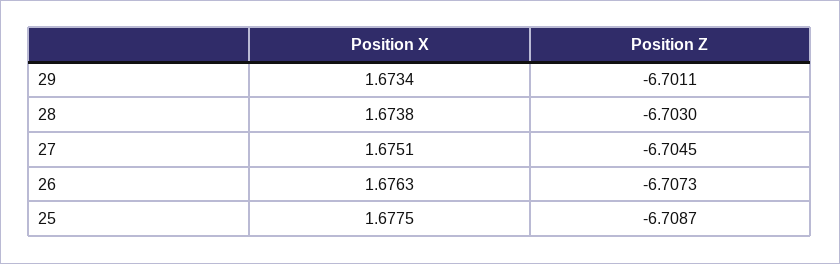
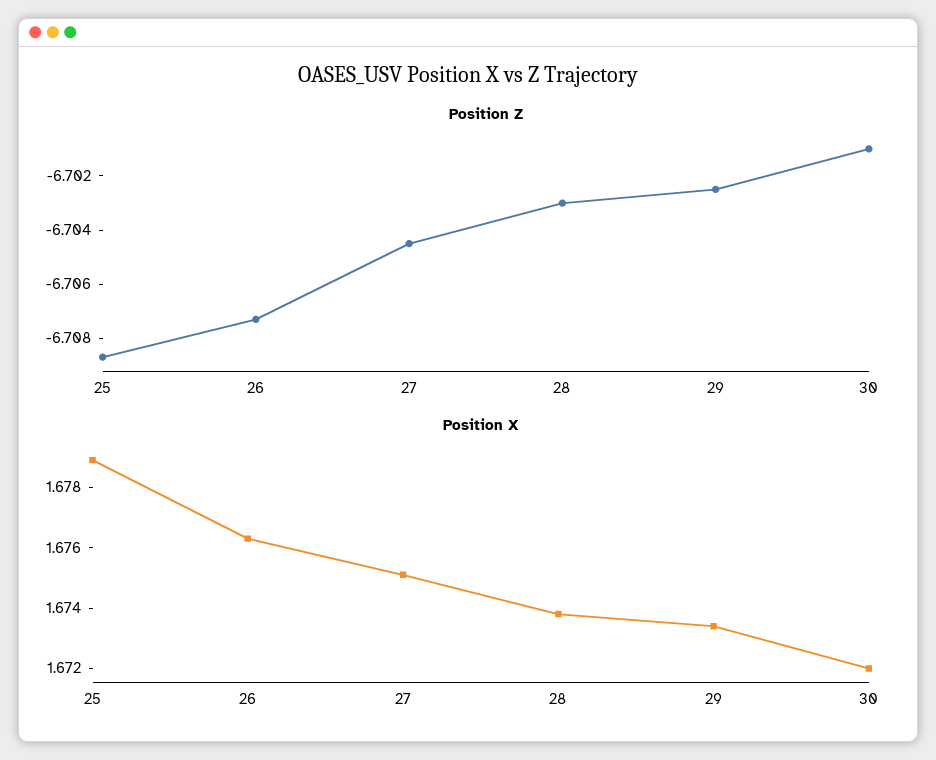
Position Z, 29: -6.7011 -> -6.7025
Position X, 25: 1.6775 -> 1.679
Position Z, 30: none -> -6.701
Position X, 30: none -> 1.672

